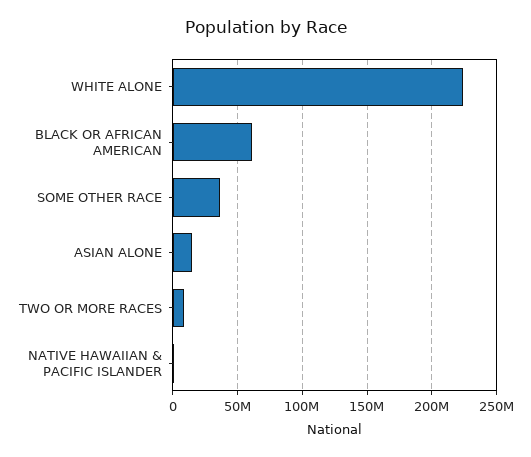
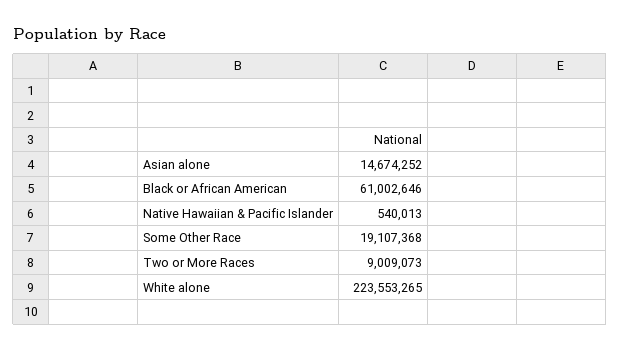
SOME OTHER RACE: 35000000 -> 19107368

